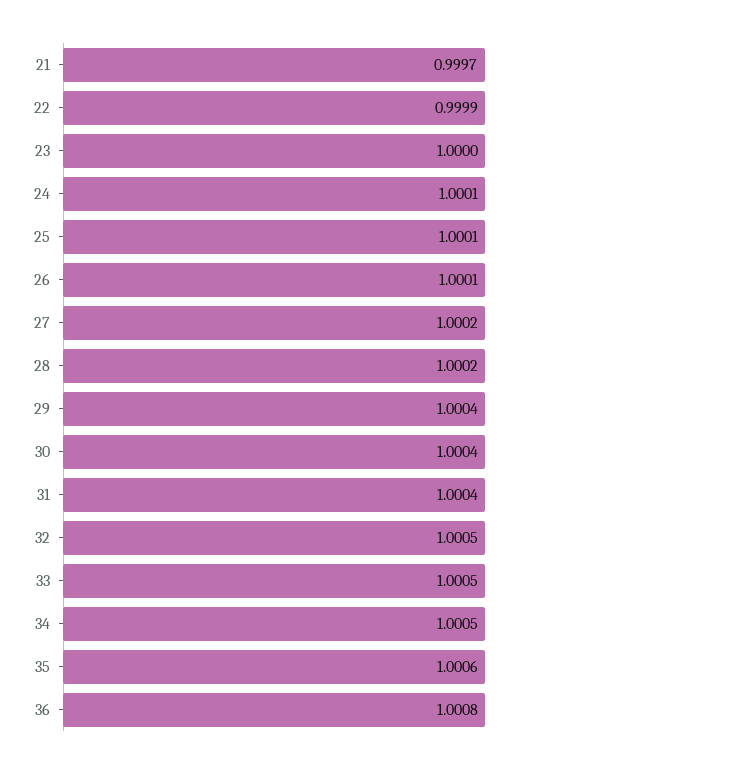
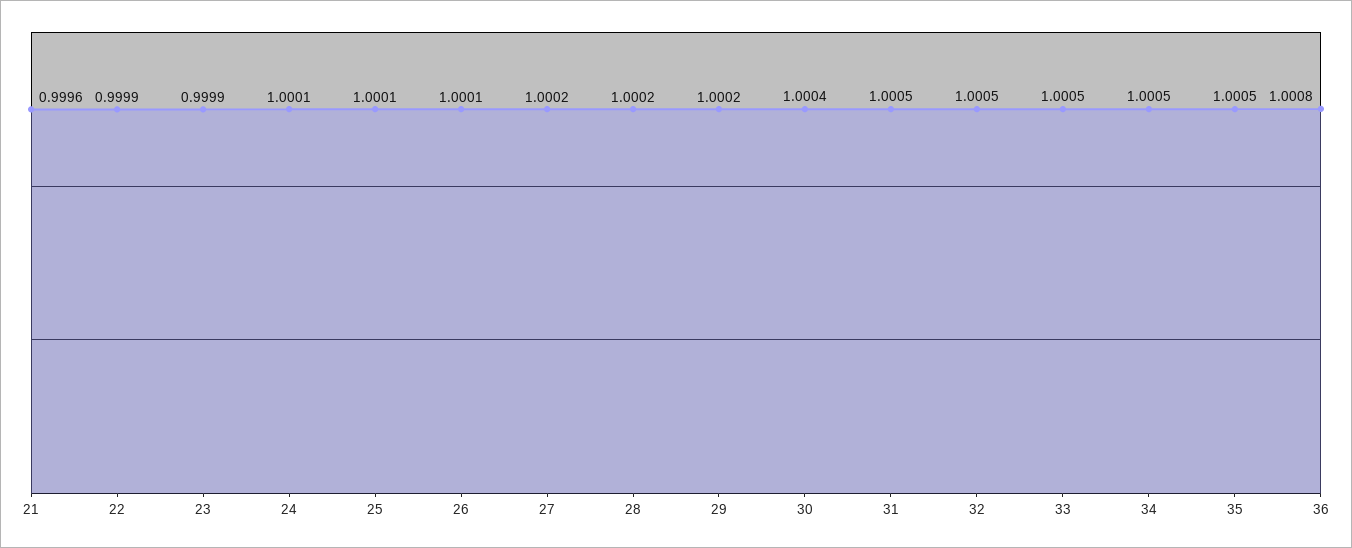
21: 0.9997 -> 0.9996
23: 1 -> 0.9999
29: 1.0004 -> 1.0002
31: 1.0004 -> 1.0005
35: 1.0006 -> 1.0005

